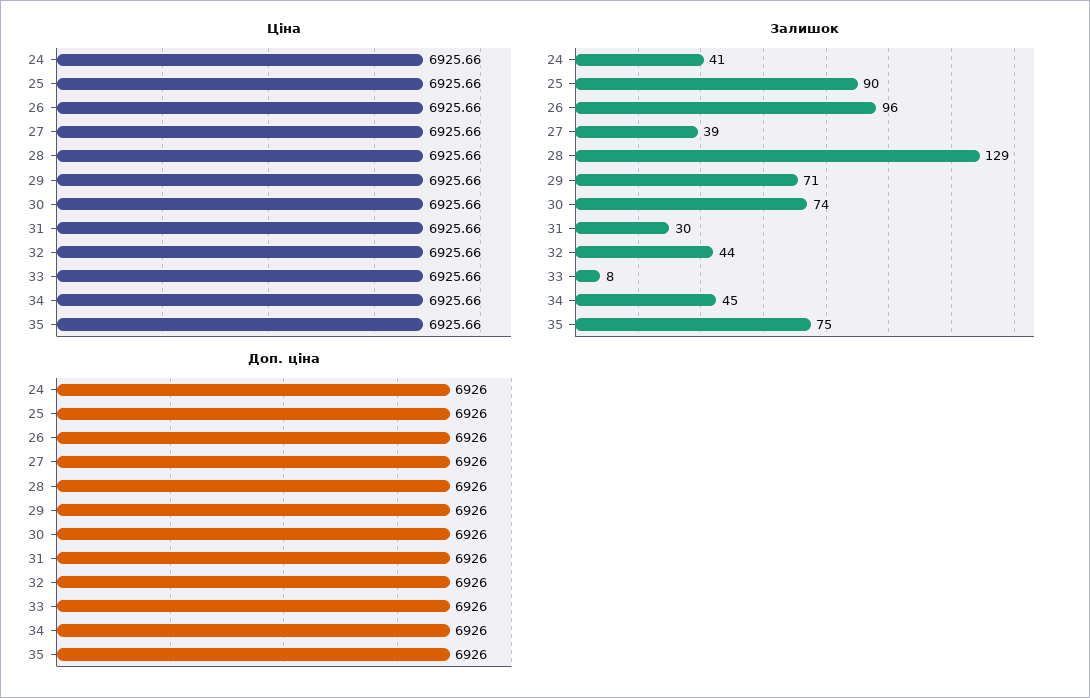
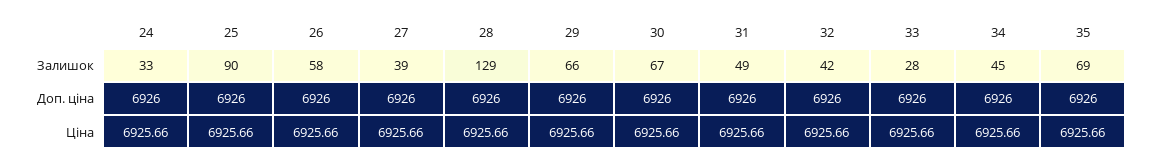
Залишок, 24: 41 -> 33
Залишок, 26: 96 -> 58
Залишок, 29: 71 -> 66
Залишок, 30: 74 -> 67
Залишок, 31: 30 -> 49
Залишок, 32: 44 -> 42
Залишок, 33: 8 -> 28
Залишок, 35: 75 -> 69

